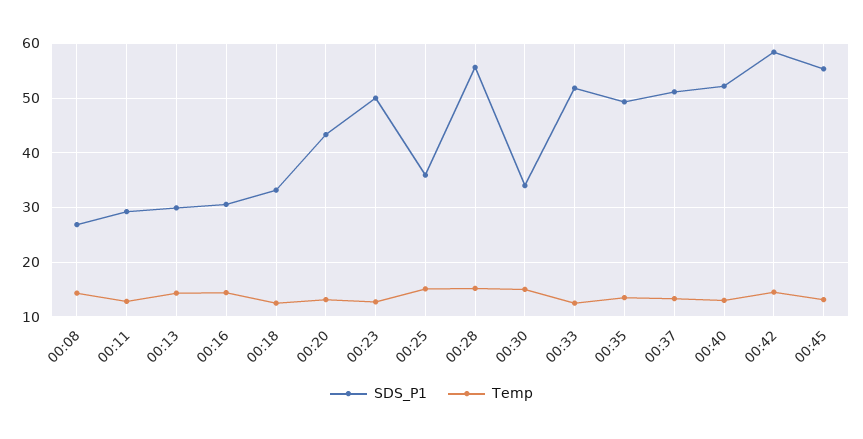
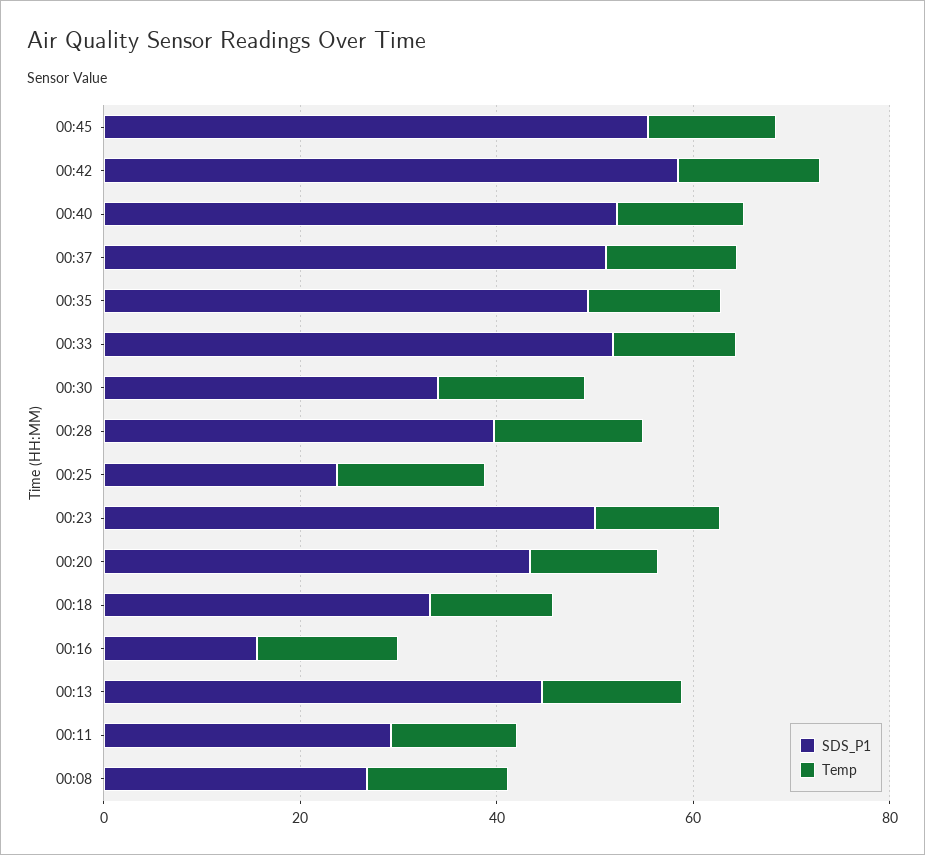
SDS_P1, 00:13: 30 -> 45
SDS_P1, 00:16: 30 -> 15
SDS_P1, 00:25: 36 -> 25
SDS_P1, 00:28: 56 -> 40

